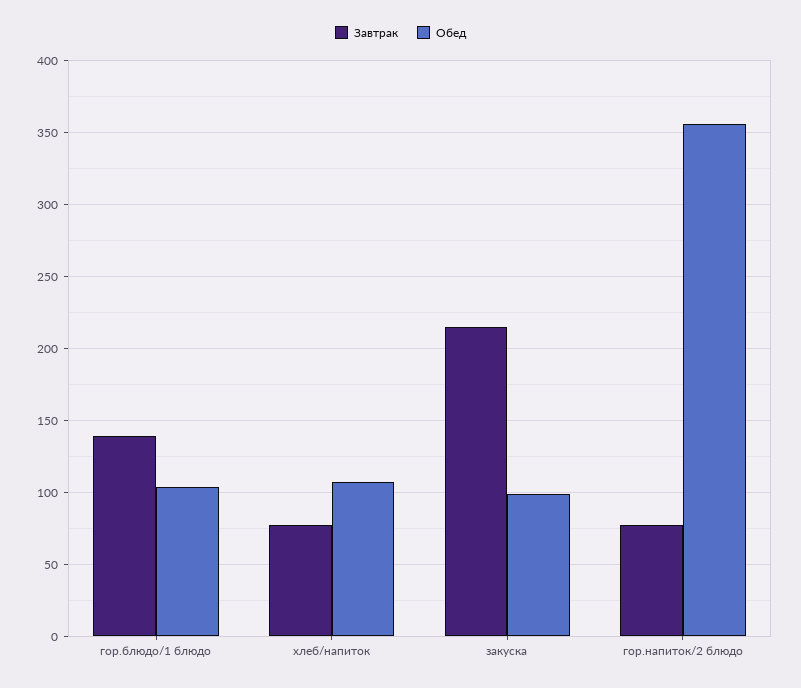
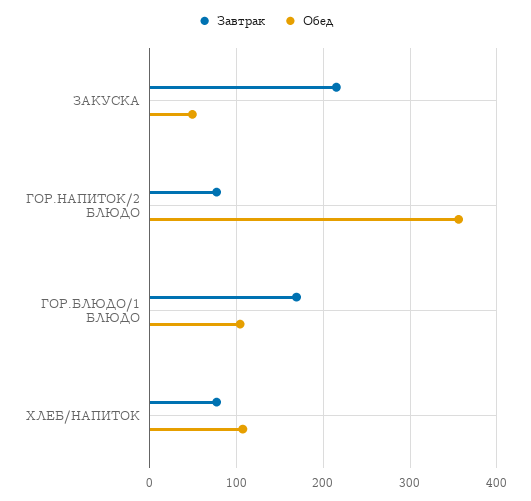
Завтрак, гор.блюдо/1 блюдо: 140 -> 170
Обед, закуска: 100 -> 50

